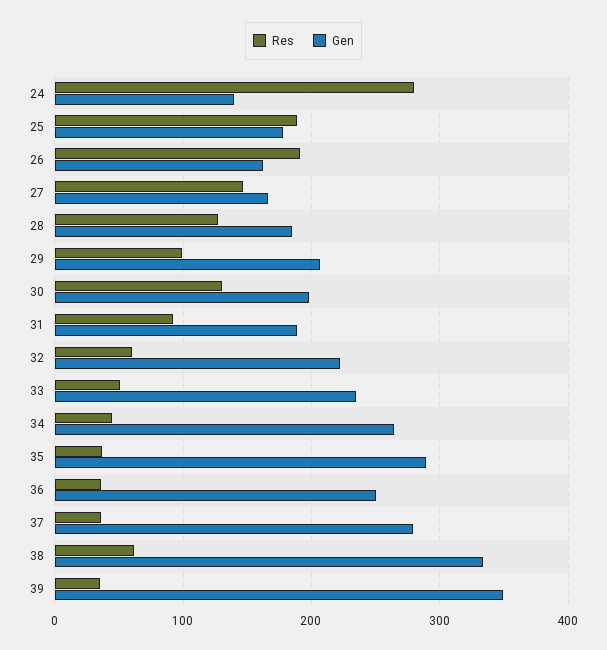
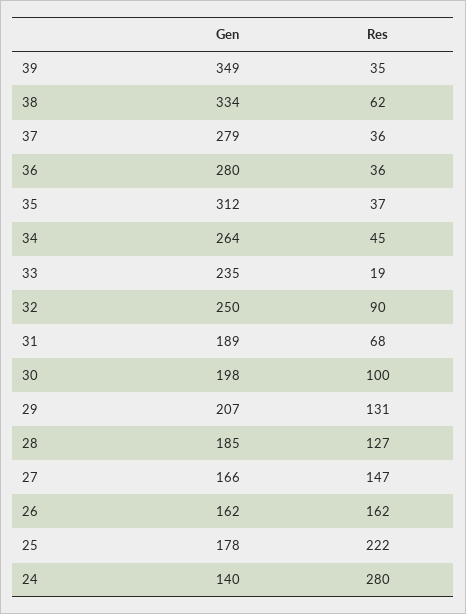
Res, 25: 190 -> 222
Res, 26: 190 -> 162
Res, 29: 100 -> 131
Res, 30: 130 -> 100
Res, 31: 90 -> 68
Res, 32: 60 -> 90
Gen, 32: 220 -> 250
Res, 33: 50 -> 19
Gen, 35: 290 -> 312
Gen, 36: 250 -> 280

